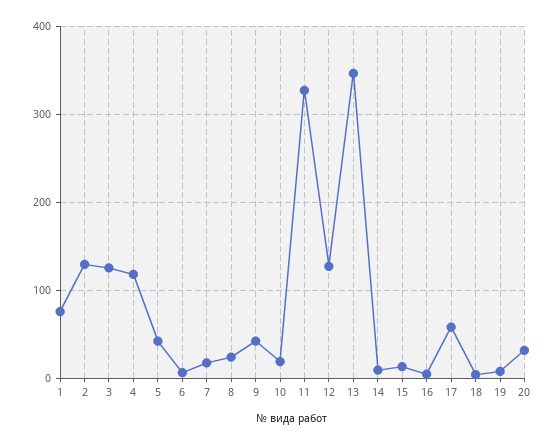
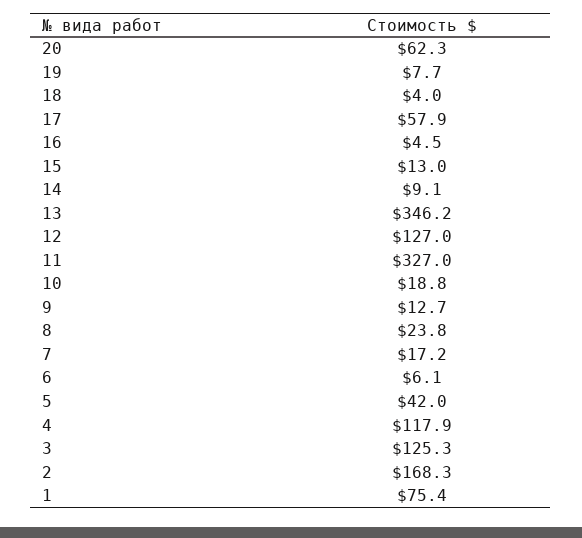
2: 130 -> 168.3
9: 40 -> 12.7
20: 30 -> 62.3

